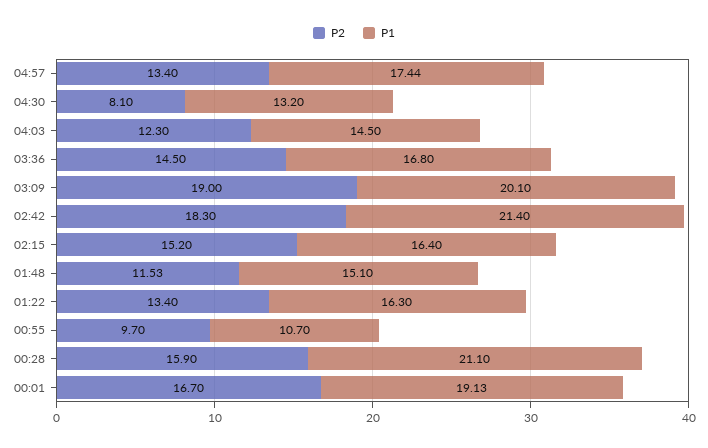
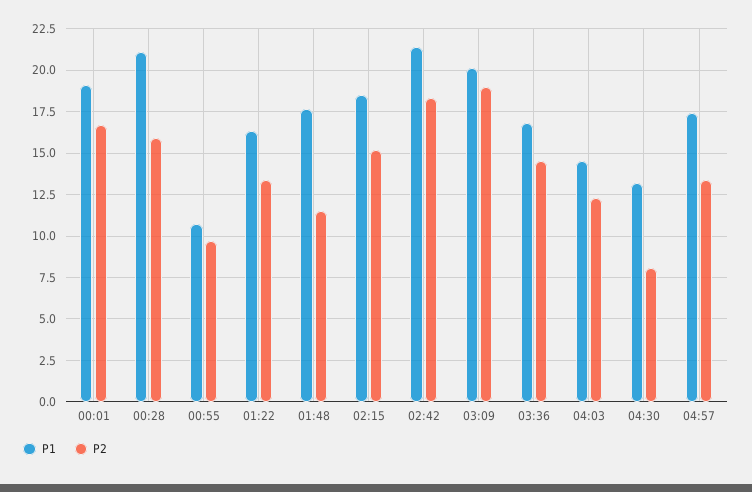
P1, 02:15: 16.4 -> 18.5
P1, 01:48: 15.1 -> 17.5

